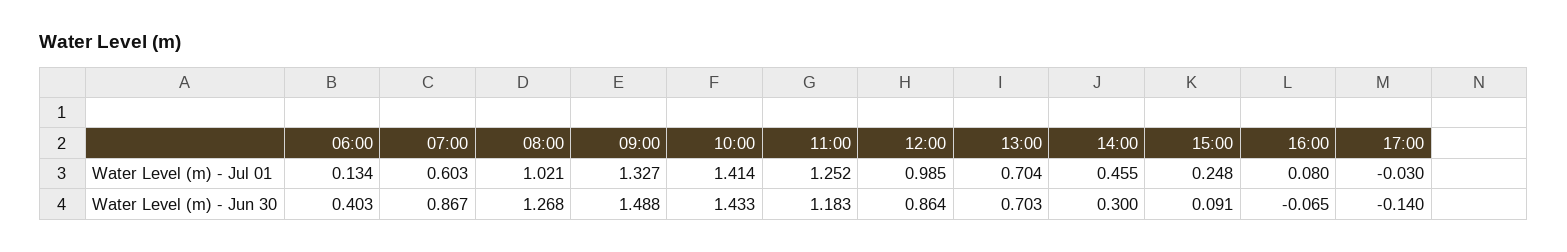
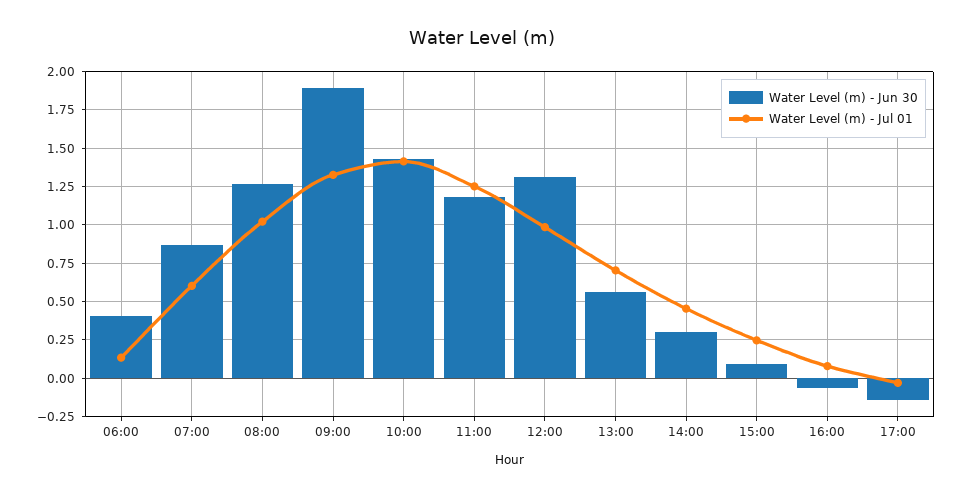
Water Level (m) - Jun 30, 09:00: 1.488 -> 1.9
Water Level (m) - Jun 30, 12:00: 0.864 -> 1.3
Water Level (m) - Jun 30, 13:00: 0.703 -> 0.55

